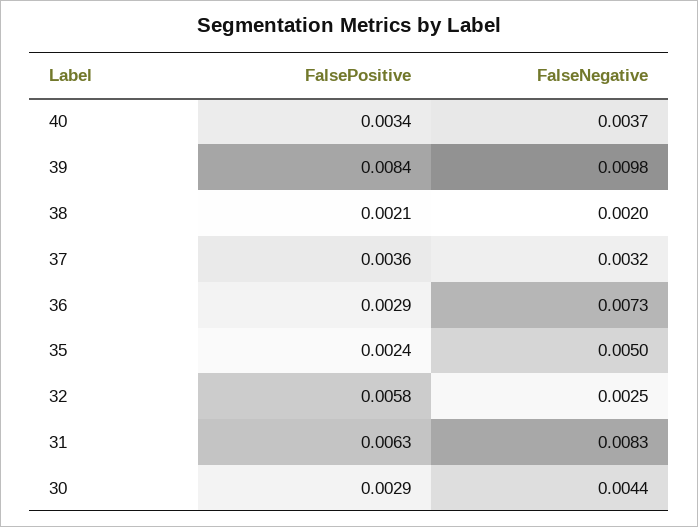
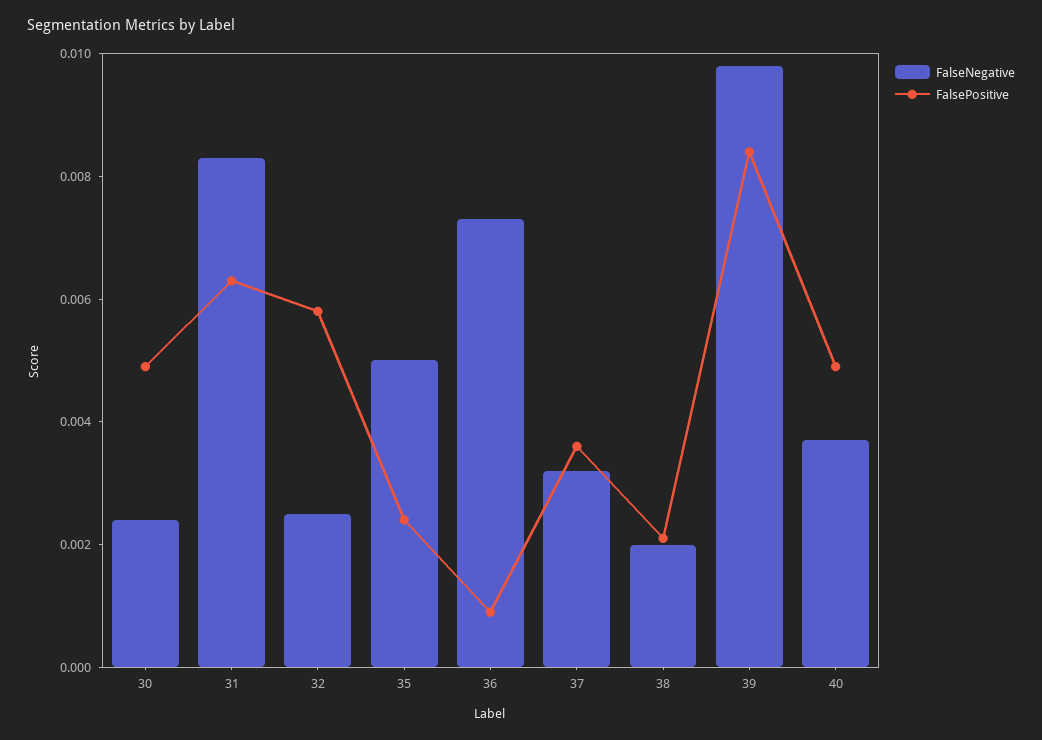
FalsePositive, 40: 0.0034 -> 0.005
FalsePositive, 36: 0.0029 -> 0.001
FalsePositive, 30: 0.0029 -> 0.005
FalseNegative, 30: 0.0044 -> 0.0025

